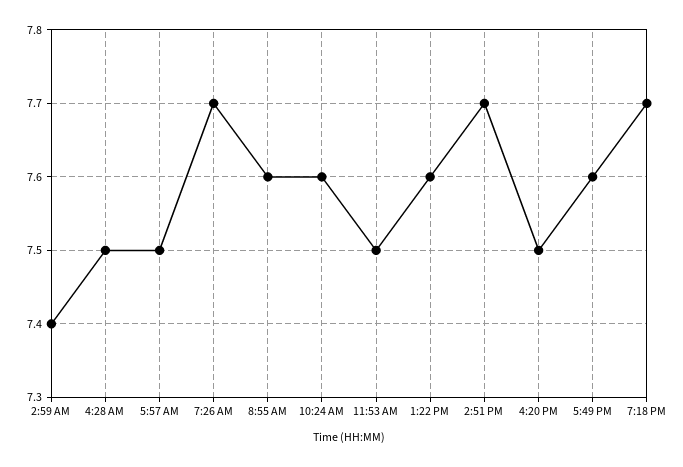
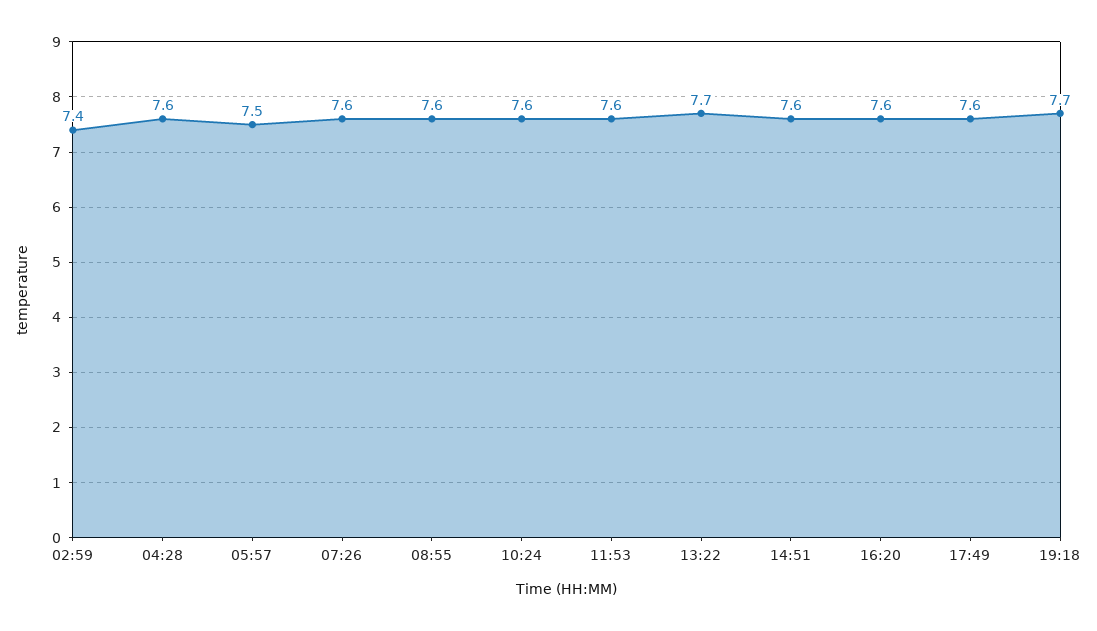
4:28 AM: 7.5 -> 7.6
7:26 AM: 7.7 -> 7.6
11:53 AM: 7.5 -> 7.6
1:22 PM: 7.6 -> 7.7
2:51 PM: 7.7 -> 7.6
4:20 PM: 7.5 -> 7.6

